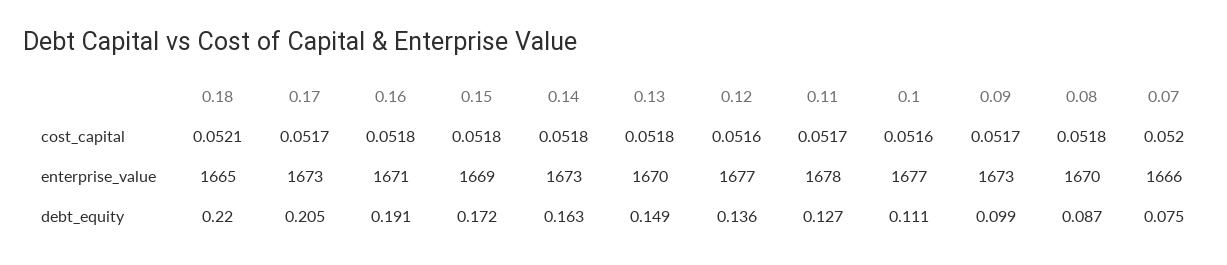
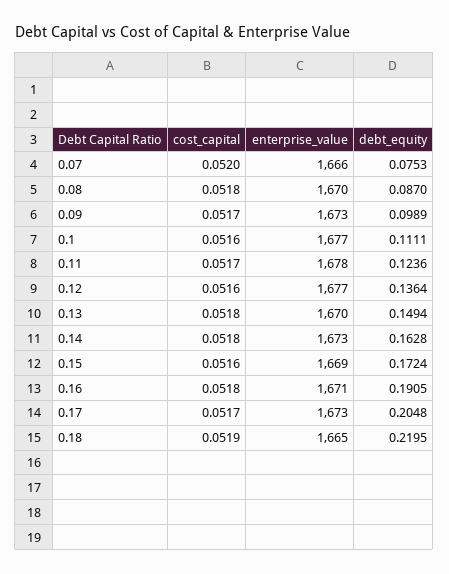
0.18, cost_capital: 0.0521 -> 0.0519
0.15, cost_capital: 0.0518 -> 0.0516
0.11, debt_equity: 0.127 -> 0.1236

